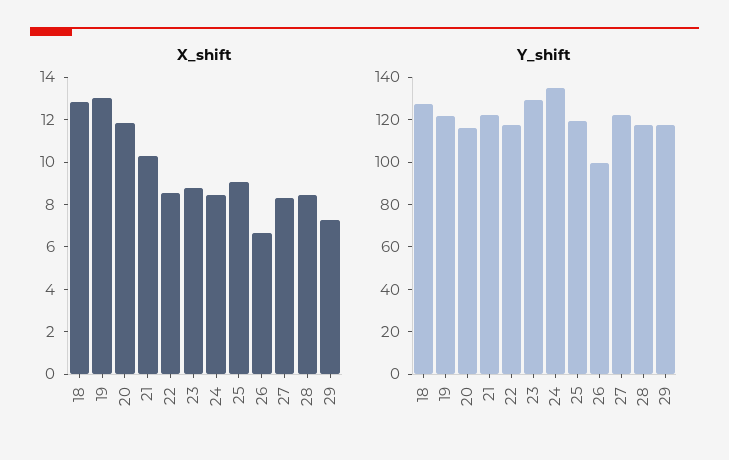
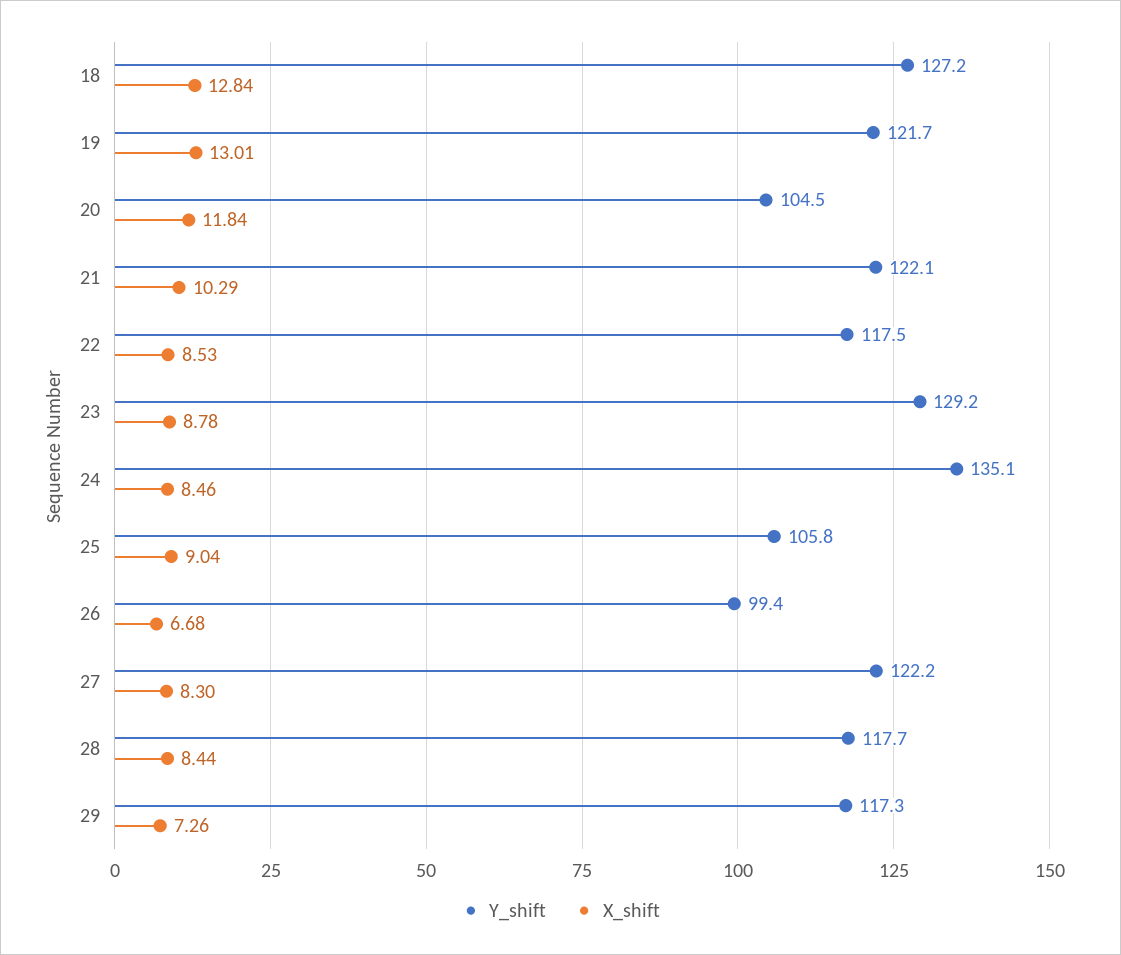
Y_shift, 20: 115 -> 104.5
Y_shift, 25: 120 -> 105.8

